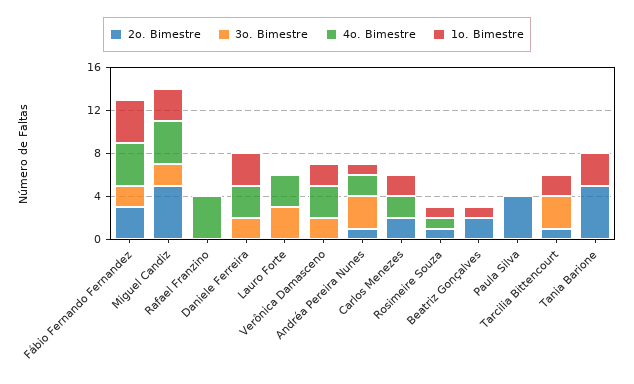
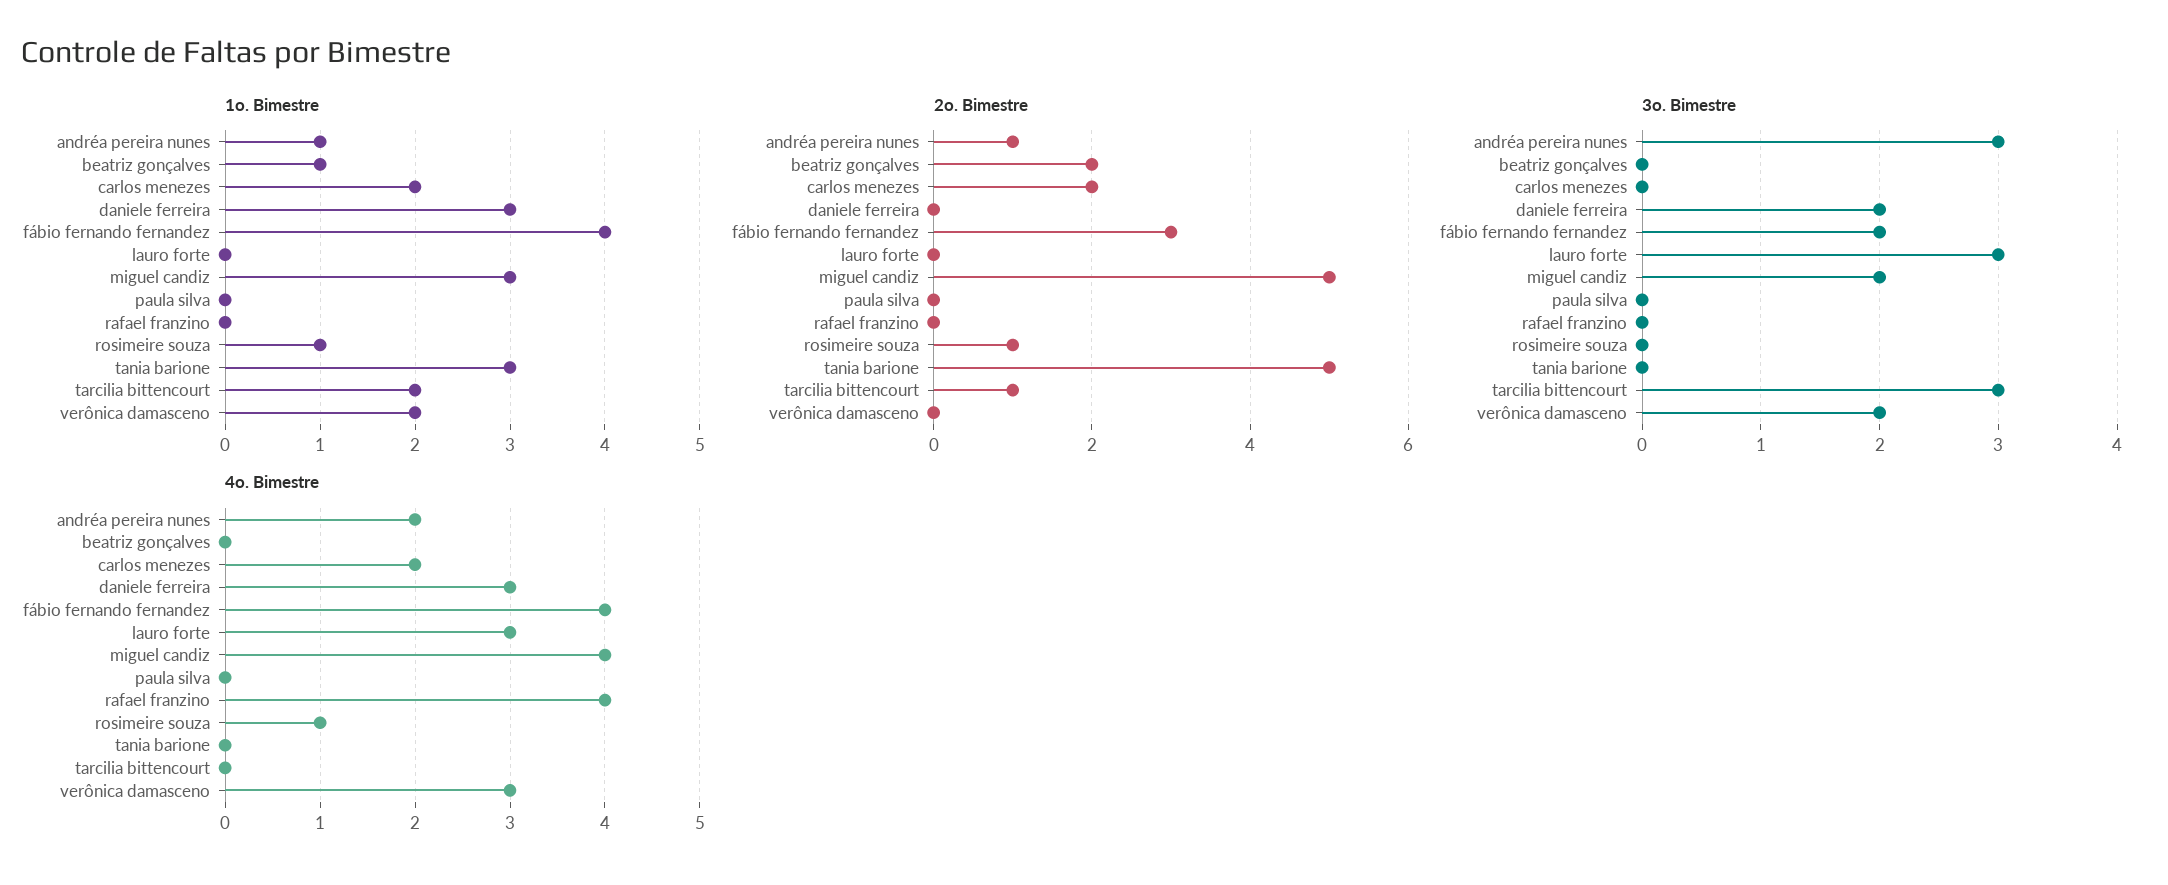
2o. Bimestre, Paula Silva: 4 -> 0

